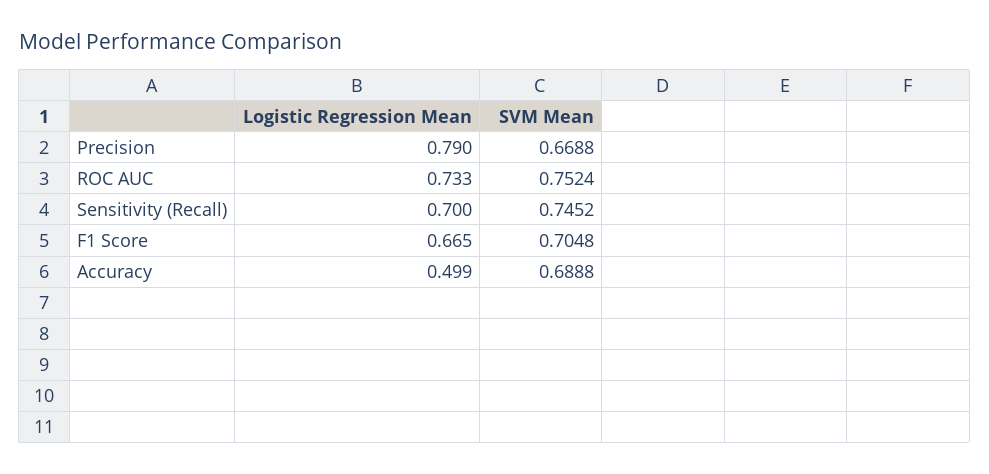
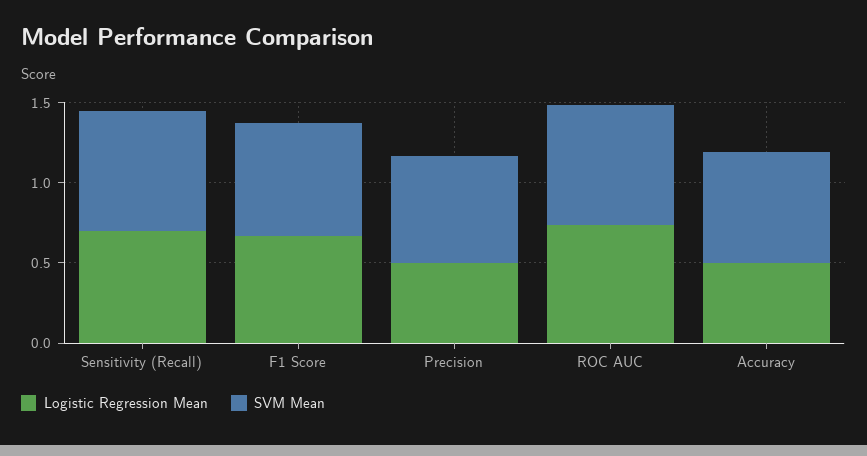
Logistic Regression Mean, Precision: 0.79 -> 0.5

